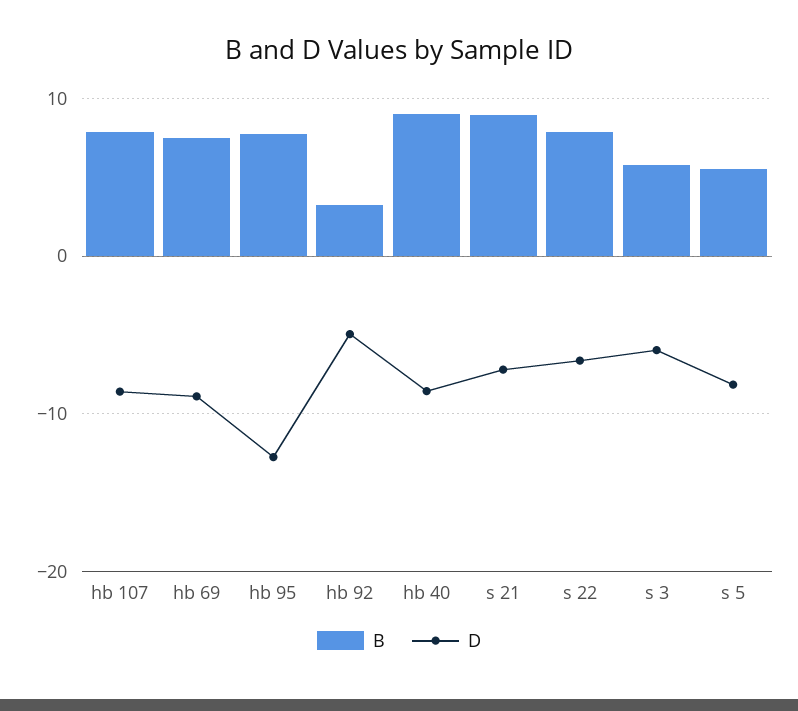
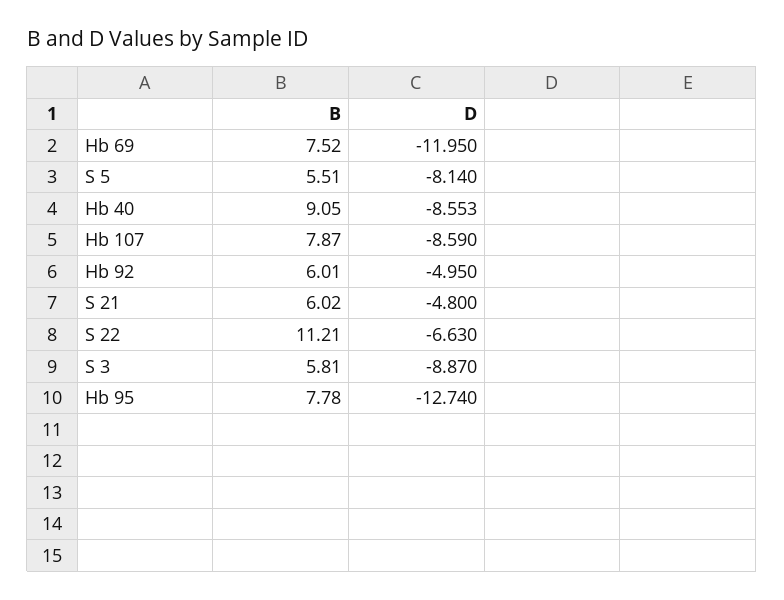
D, hb 69: -9 -> -11.95
B, hb 92: 3 -> 6.01
B, s 21: 9 -> 6.02
D, s 21: -7 -> -4.8
B, s 22: 8 -> 11.21
D, s 3: -6 -> -8.87

